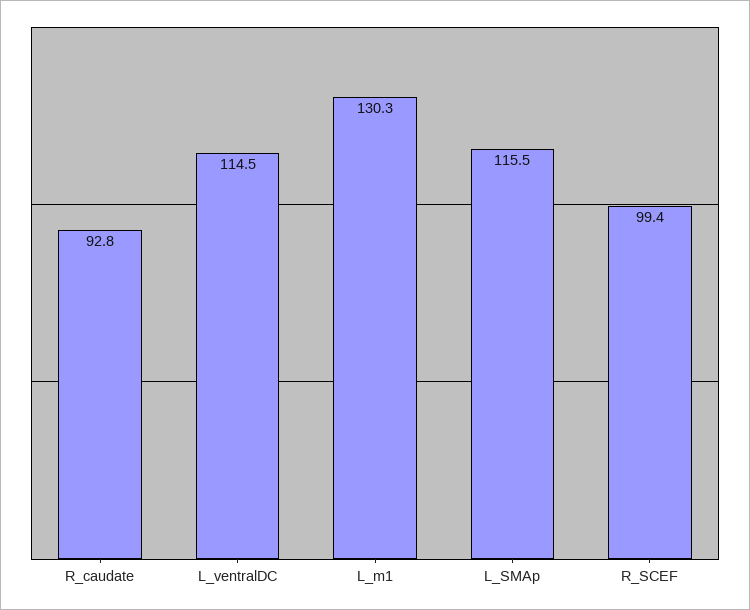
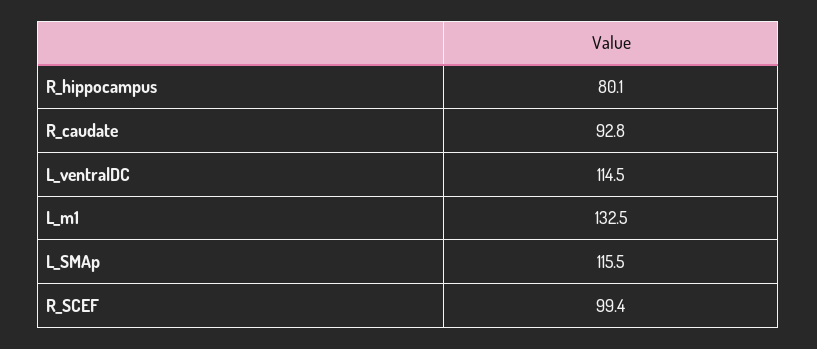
L_m1: 130.3 -> 132.5
R_hippocampus: none -> 80.1

